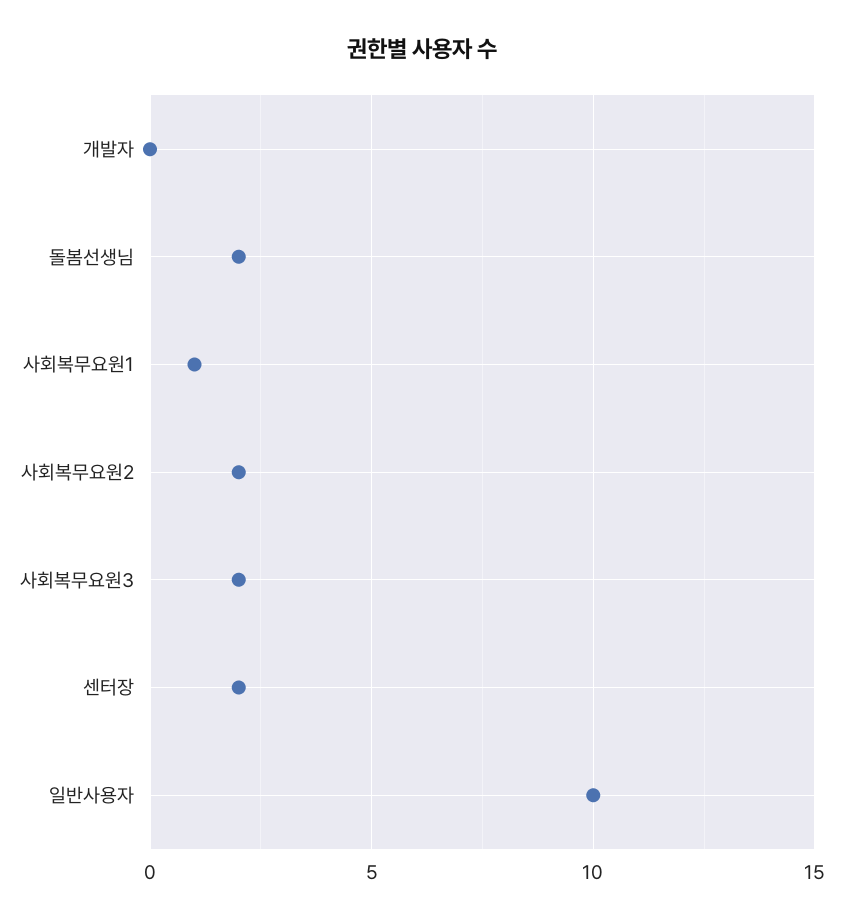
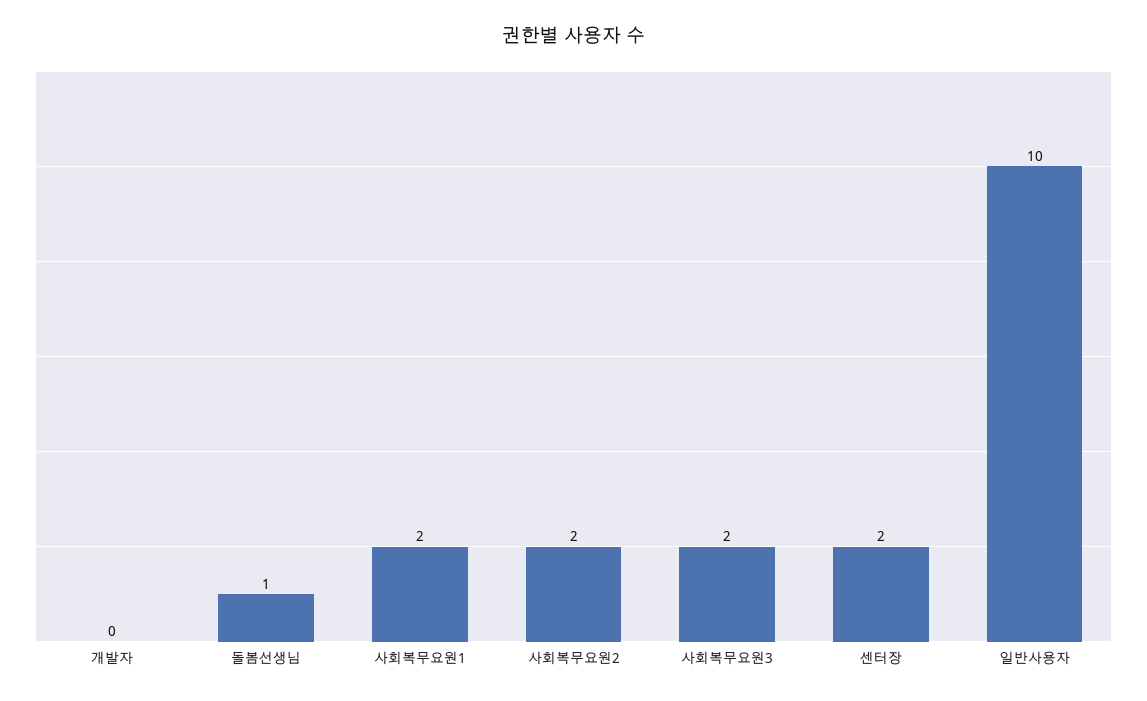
돌봄선생님: 2 -> 1
사회복무요원1: 1 -> 2

